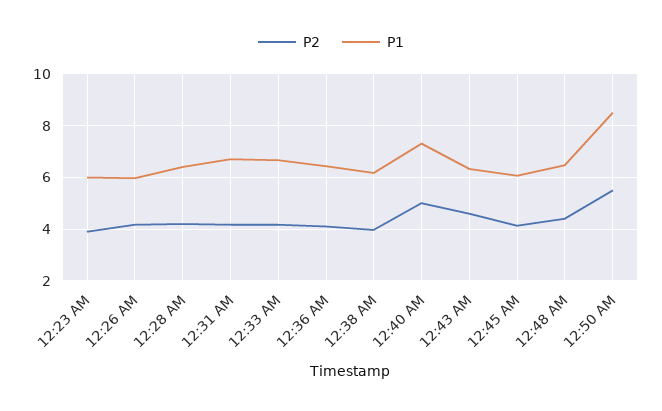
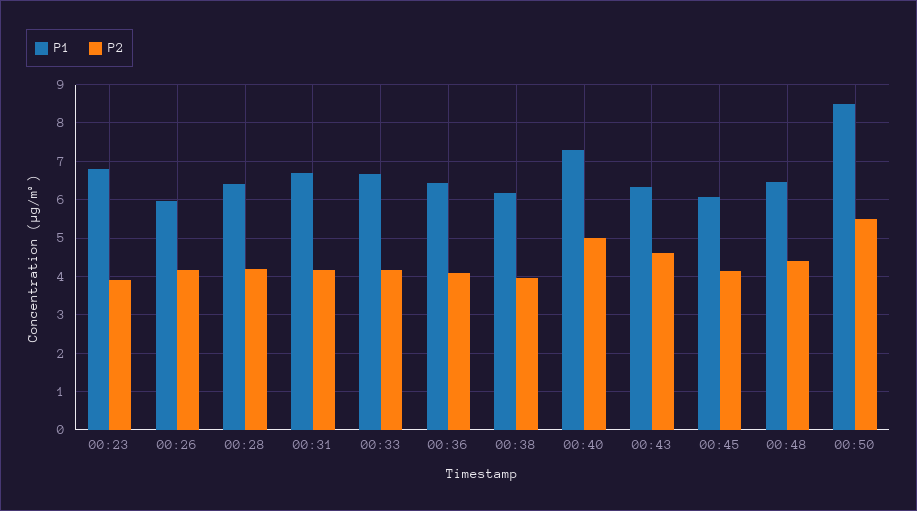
P1, 12:23 AM: 6 -> 6.8

